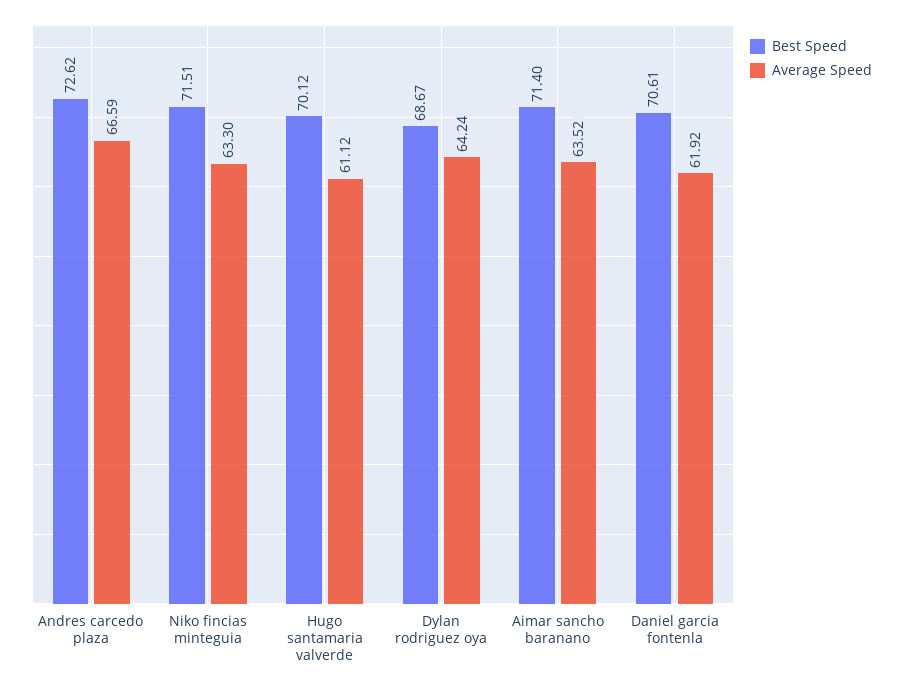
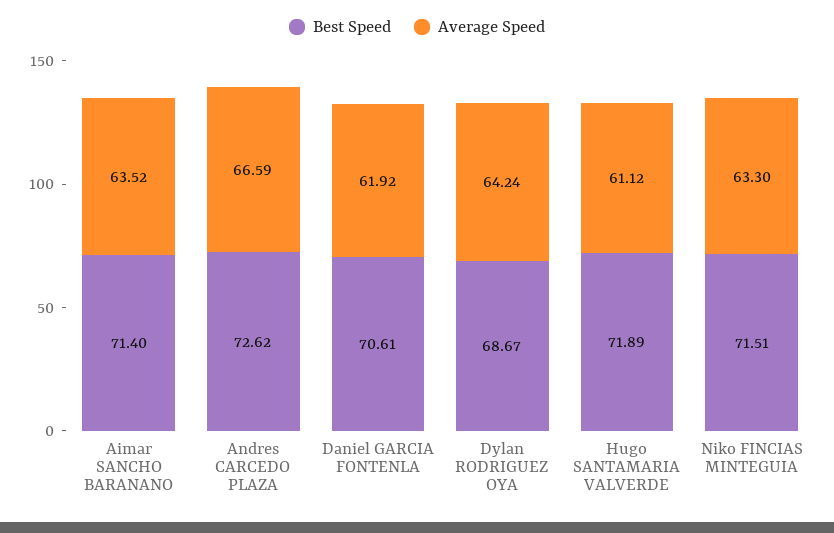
Best Speed, Hugo santamaria valverde: 70.12 -> 71.89

